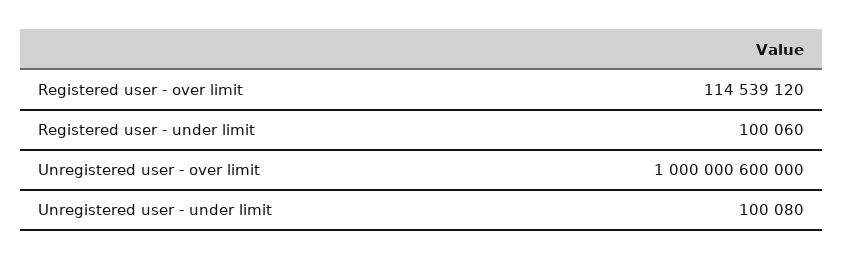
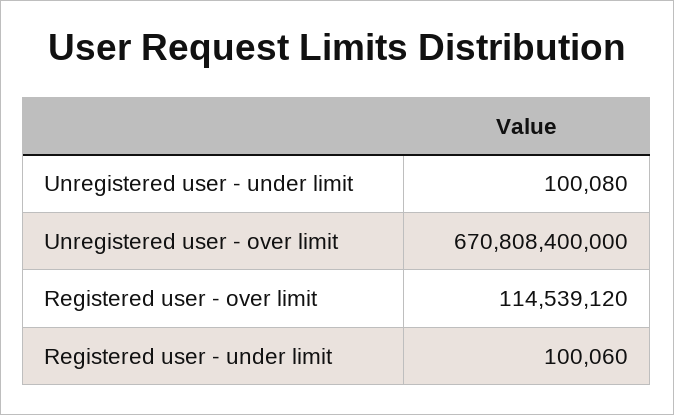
Unregistered user - over limit: 1000000600000 -> 670808400000

